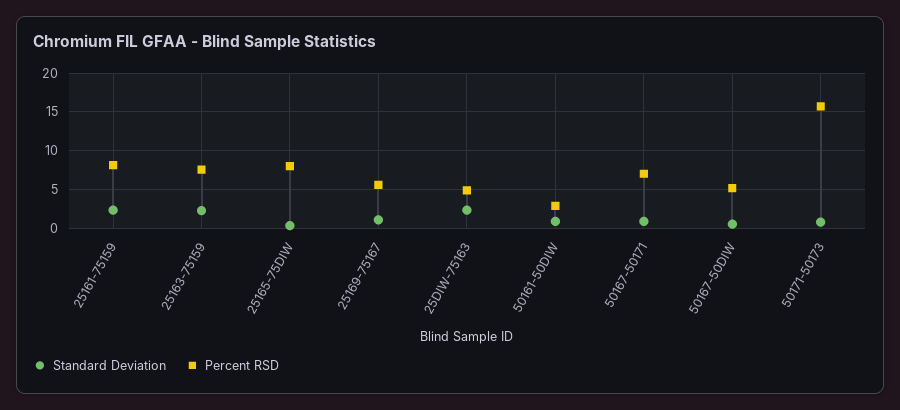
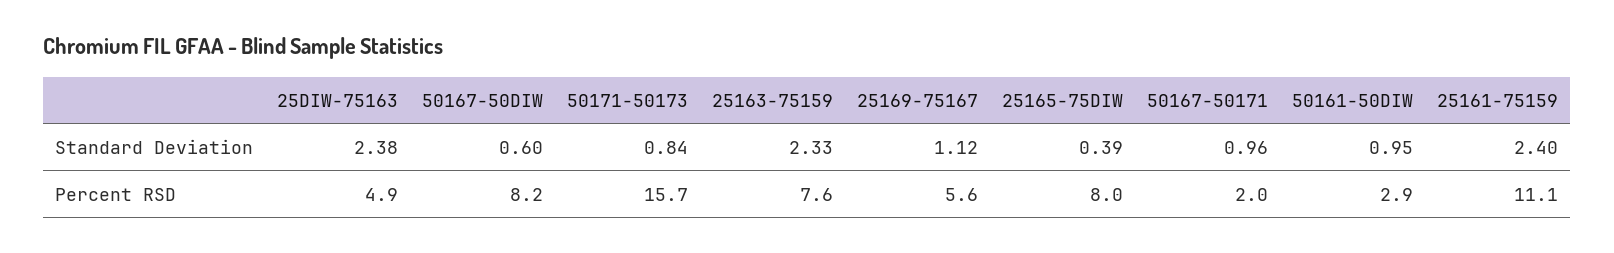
Percent RSD, 25161-75159: 8 -> 11.1
Percent RSD, 50167-50171: 7 -> 2
Percent RSD, 50167-50DIW: 5 -> 8.2

